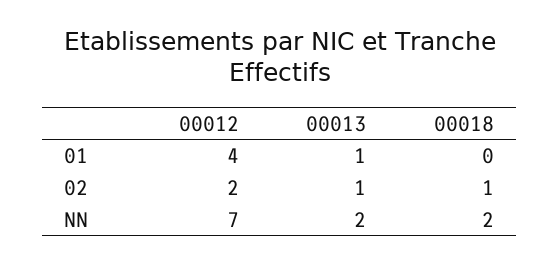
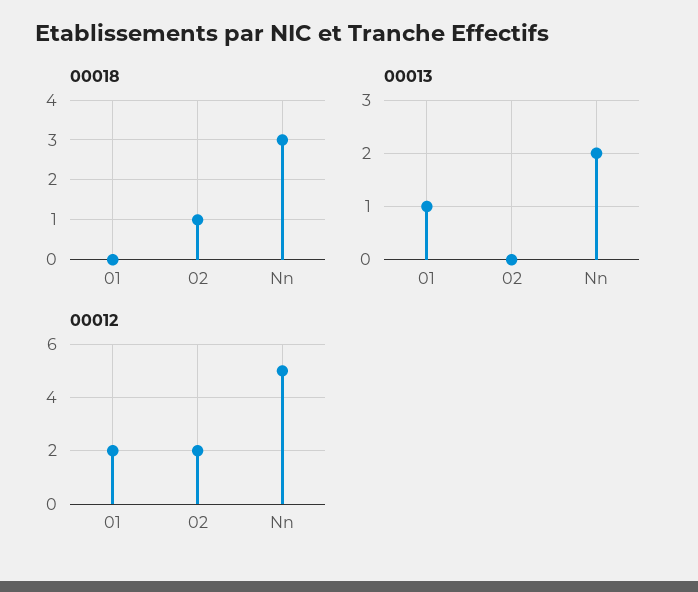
00012, 01: 4 -> 2
00013, 02: 1 -> 0
00012, NN: 7 -> 5
00018, NN: 2 -> 3

